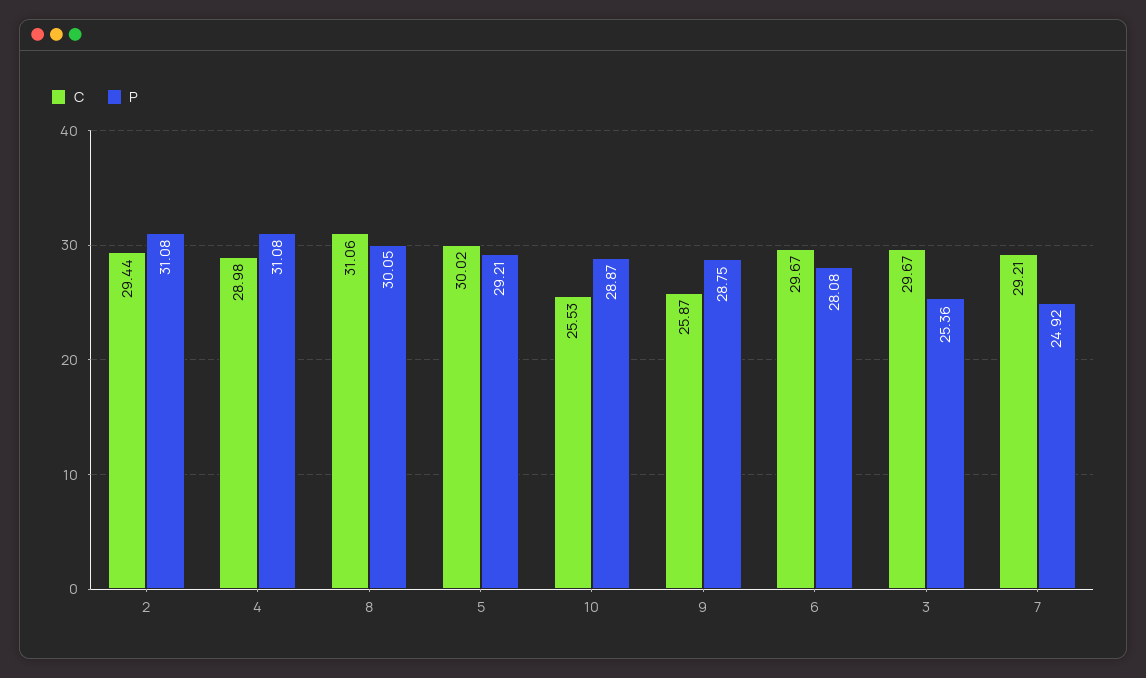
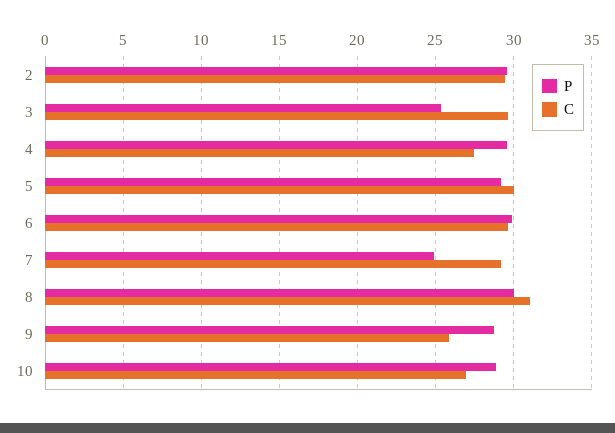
P, 2: 31.08 -> 29.5
C, 4: 28.98 -> 27.5
P, 4: 31.08 -> 29.5
C, 10: 25.53 -> 27
P, 6: 28.08 -> 30

